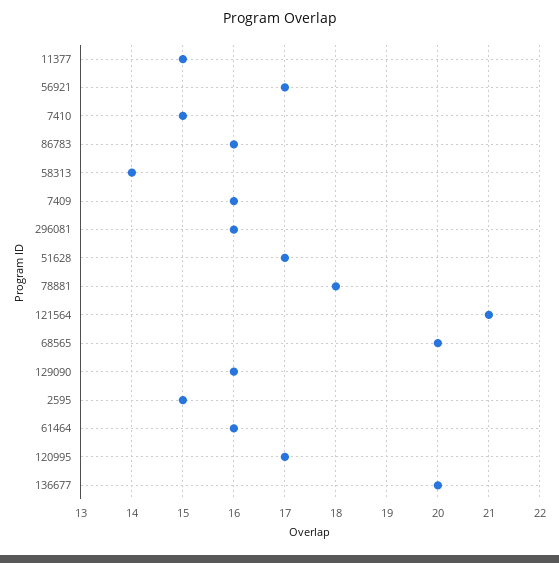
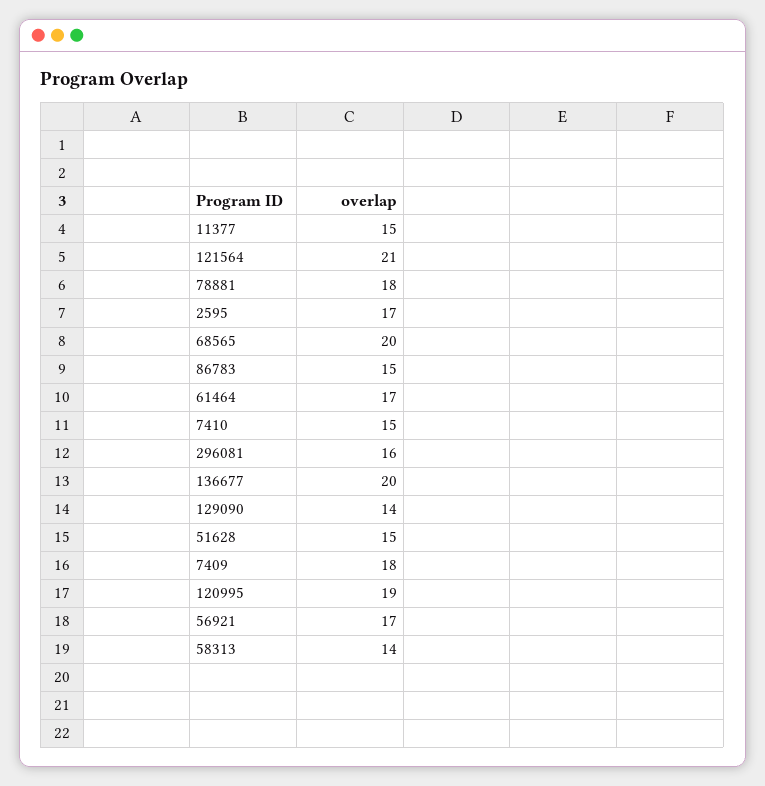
86783: 16 -> 15
7409: 16 -> 18
51628: 17 -> 15
129090: 16 -> 14
2595: 15 -> 17
61464: 16 -> 17
120995: 17 -> 19

